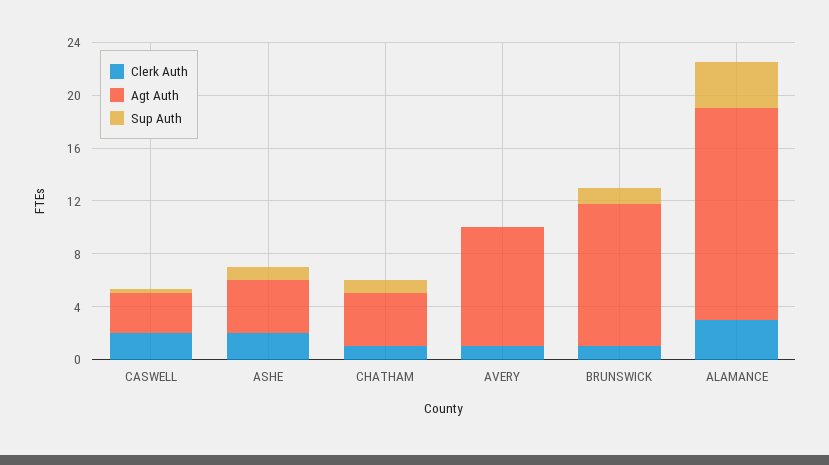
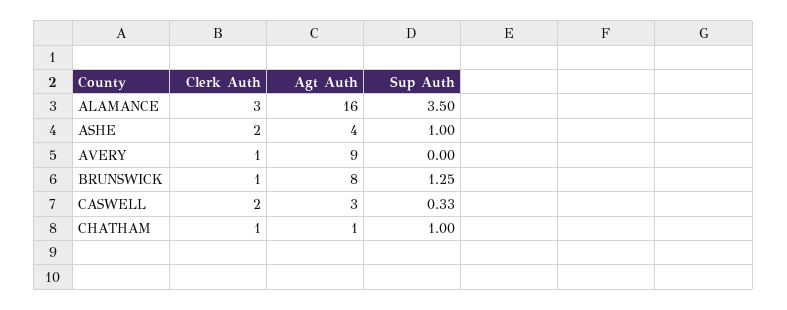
Agt Auth, CHATHAM: 4 -> 1
Agt Auth, BRUNSWICK: 11 -> 8

